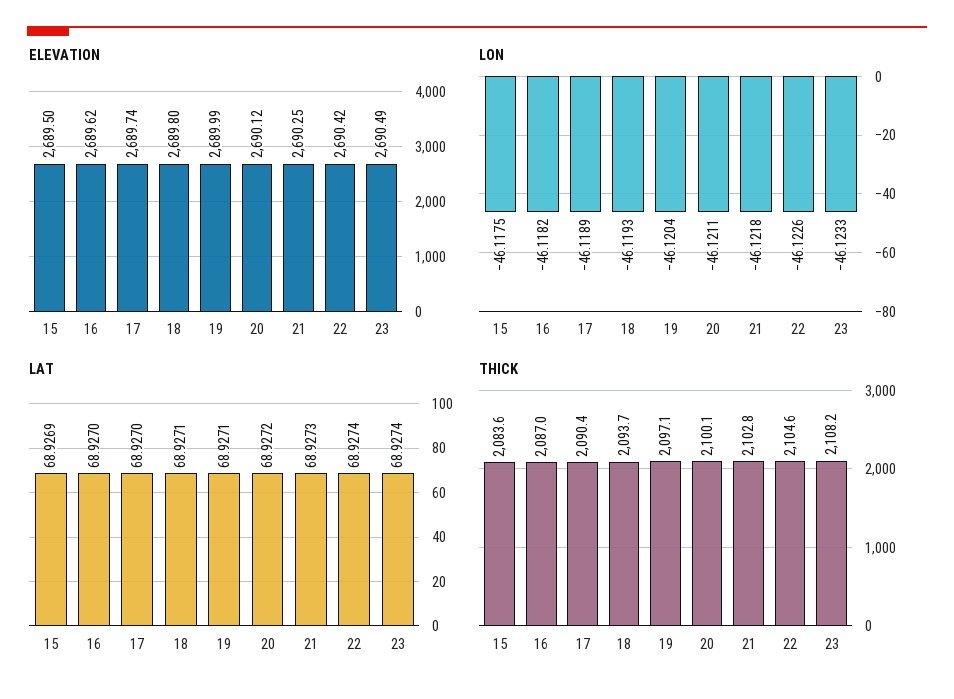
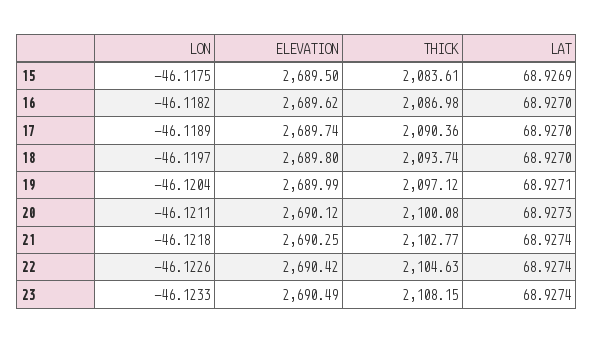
LON, 18: -46.1193 -> -46.1197
LAT, 18: 68.9271 -> 68.927
LAT, 20: 68.9272 -> 68.9273
LAT, 21: 68.9273 -> 68.9274

